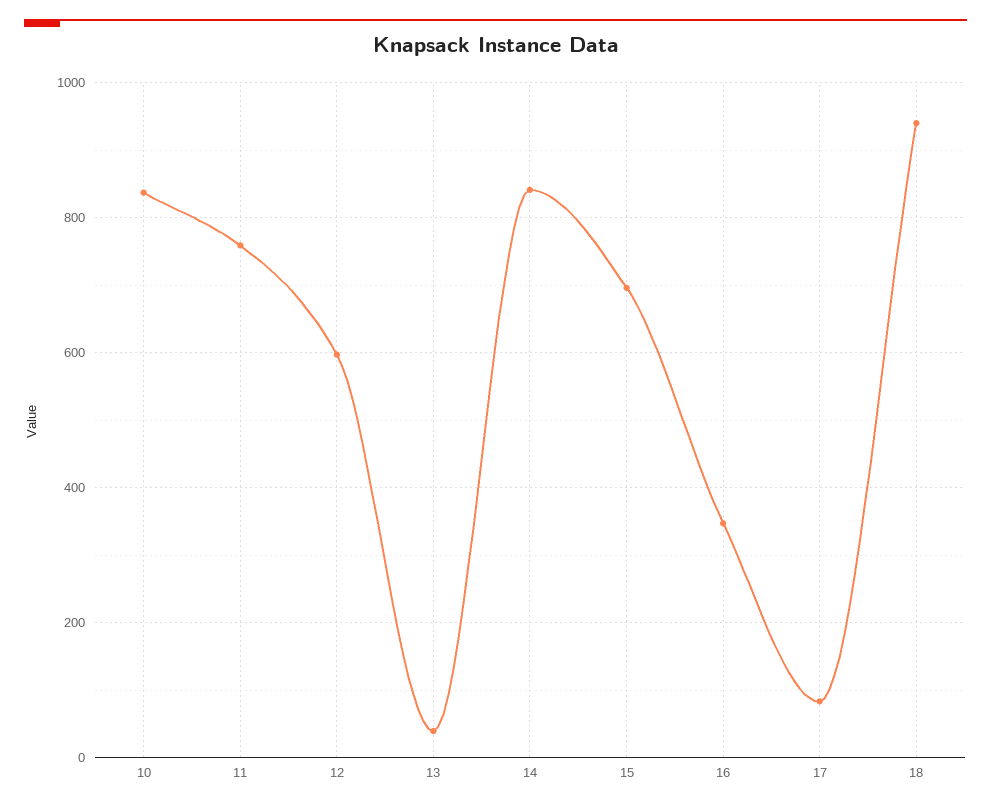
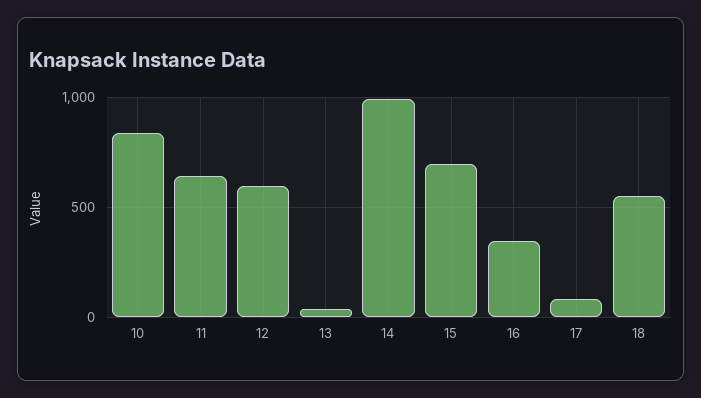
11: 760 -> 650
14: 840 -> 1000
18: 940 -> 550

